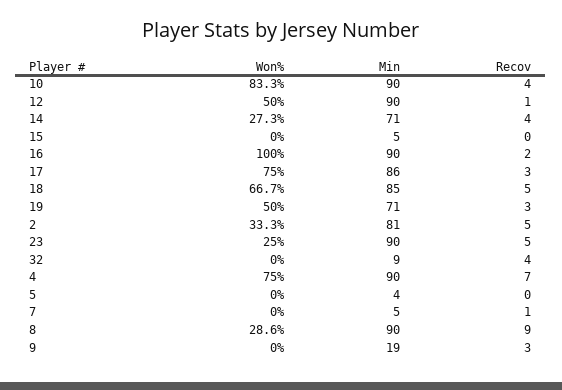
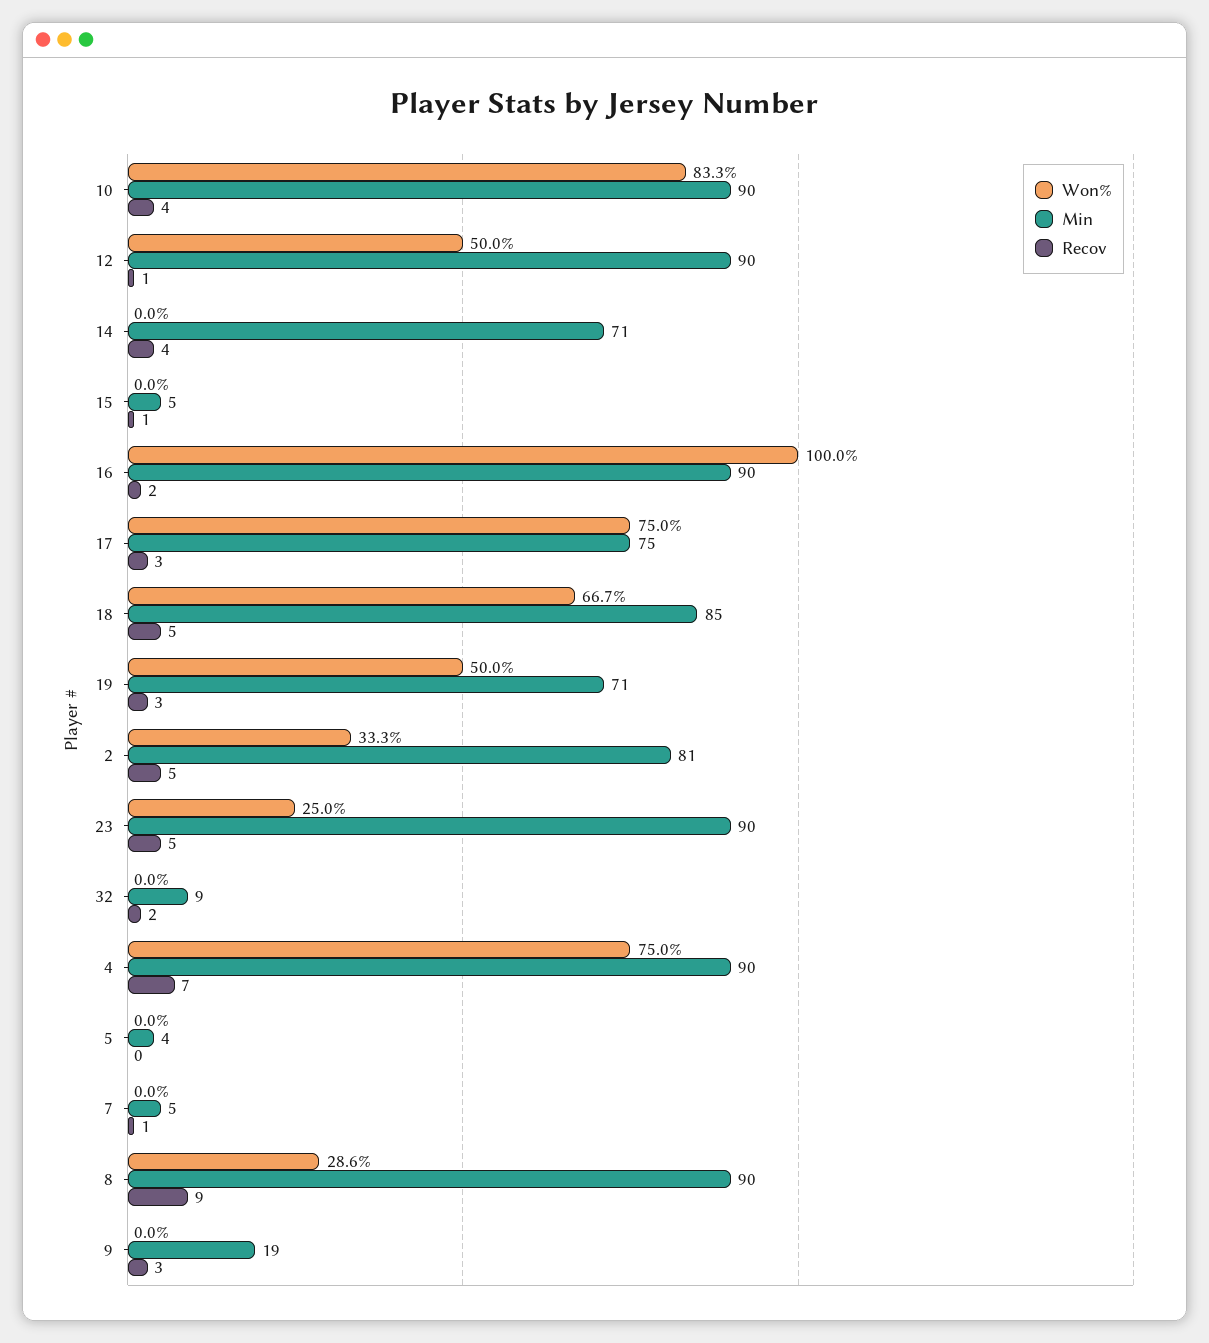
Won%, 14: 27.3 -> 0
Recov, 15: 0 -> 1
Min, 17: 86 -> 75
Recov, 32: 4 -> 2

